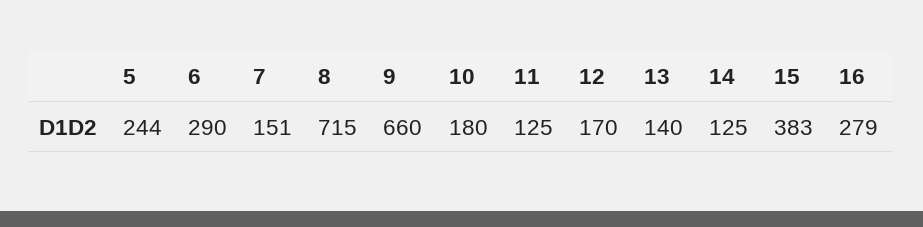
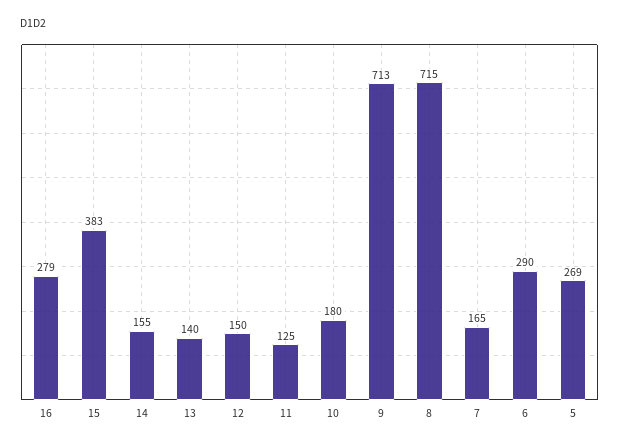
5: 244 -> 269
7: 151 -> 165
9: 660 -> 713
12: 170 -> 150
14: 125 -> 155

